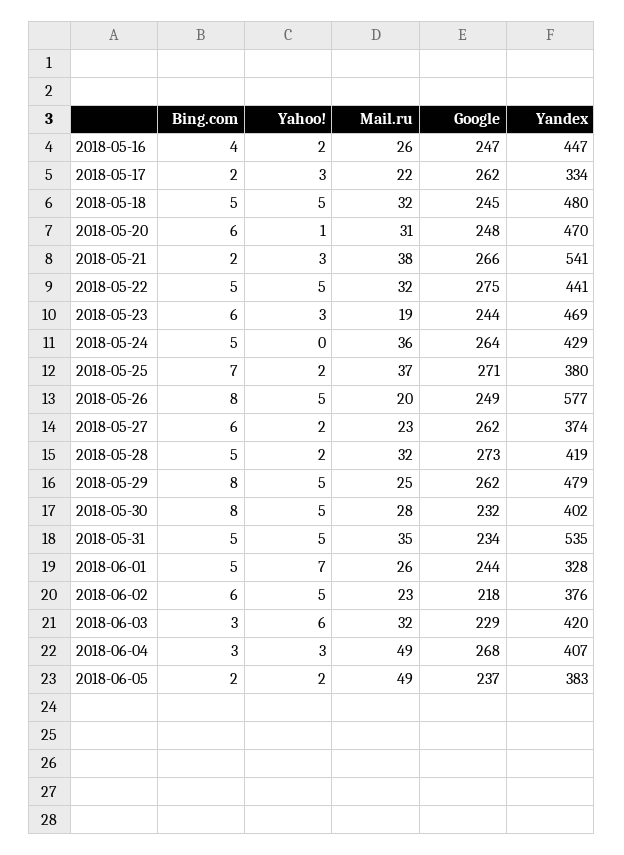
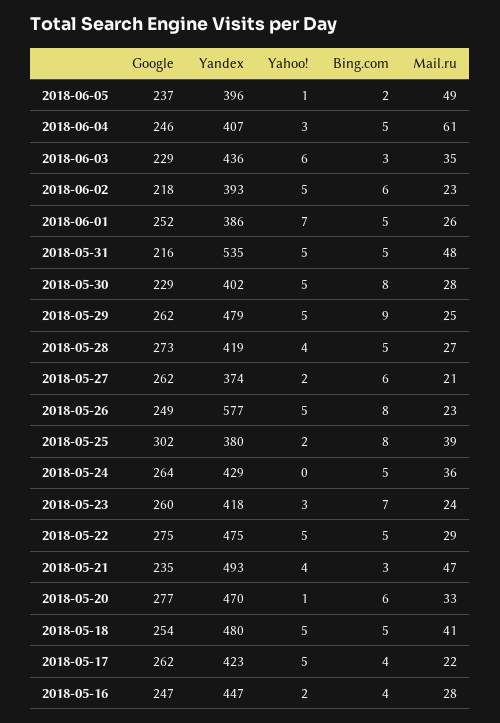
Mail.ru, 2018-05-16: 26 -> 28
Bing.com, 2018-05-17: 2 -> 4
Yahoo!, 2018-05-17: 3 -> 5
Yandex, 2018-05-17: 334 -> 423
Mail.ru, 2018-05-18: 32 -> 41
Google, 2018-05-18: 245 -> 254
Mail.ru, 2018-05-20: 31 -> 33
Google, 2018-05-20: 248 -> 277
Bing.com, 2018-05-21: 2 -> 3
Yahoo!, 2018-05-21: 3 -> 4
Mail.ru, 2018-05-21: 38 -> 47
Google, 2018-05-21: 266 -> 235
Yandex, 2018-05-21: 541 -> 493
Mail.ru, 2018-05-22: 32 -> 29
Yandex, 2018-05-22: 441 -> 475
Bing.com, 2018-05-23: 6 -> 7
Mail.ru, 2018-05-23: 19 -> 24
Google, 2018-05-23: 244 -> 260
Yandex, 2018-05-23: 469 -> 418
Bing.com, 2018-05-25: 7 -> 8
Mail.ru, 2018-05-25: 37 -> 39
Google, 2018-05-25: 271 -> 302
Mail.ru, 2018-05-26: 20 -> 23
Mail.ru, 2018-05-27: 23 -> 21
Yahoo!, 2018-05-28: 2 -> 4
Mail.ru, 2018-05-28: 32 -> 27
Bing.com, 2018-05-29: 8 -> 9
Google, 2018-05-30: 232 -> 229
Mail.ru, 2018-05-31: 35 -> 48
Google, 2018-05-31: 234 -> 216
Google, 2018-06-01: 244 -> 252
Yandex, 2018-06-01: 328 -> 386
Yandex, 2018-06-02: 376 -> 393
Mail.ru, 2018-06-03: 32 -> 35
Yandex, 2018-06-03: 420 -> 436
Bing.com, 2018-06-04: 3 -> 5
Mail.ru, 2018-06-04: 49 -> 61
Google, 2018-06-04: 268 -> 246
Yahoo!, 2018-06-05: 2 -> 1
Yandex, 2018-06-05: 383 -> 396

